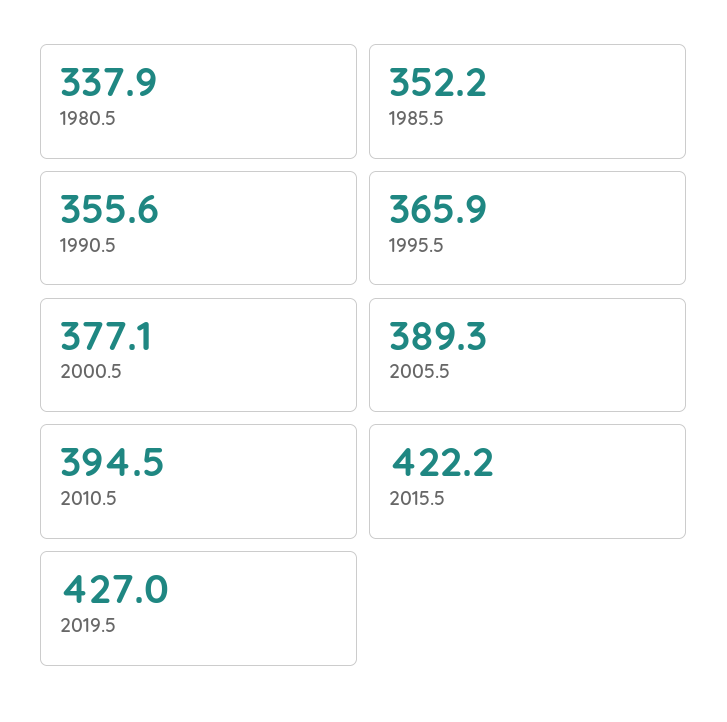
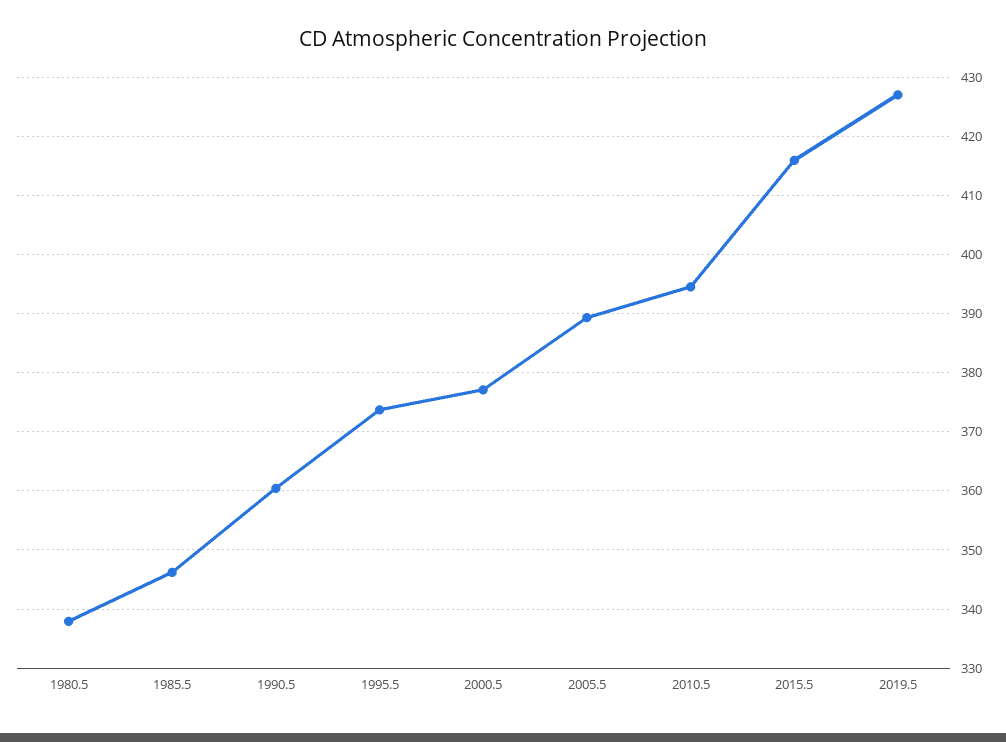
1985.5: 352.2 -> 346
1990.5: 355.6 -> 360
1995.5: 365.9 -> 374
2015.5: 422.2 -> 416

